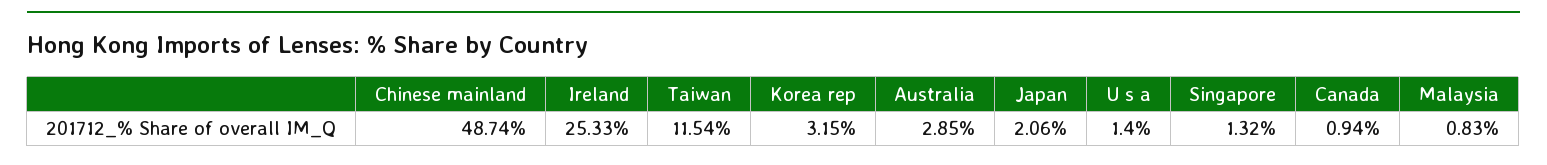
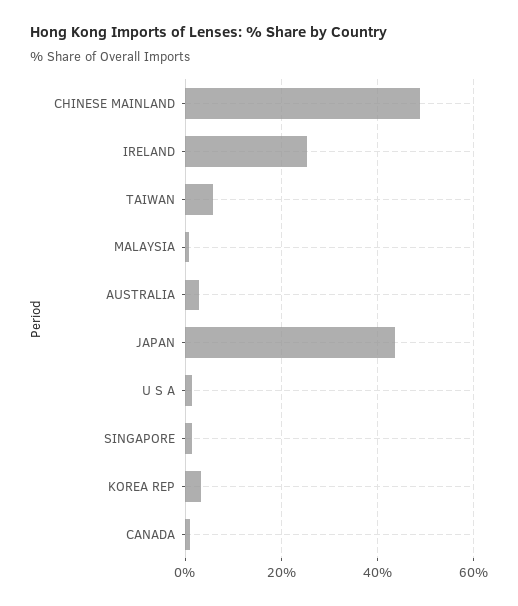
Taiwan: 11.54 -> 6
Japan: 2.06 -> 44

